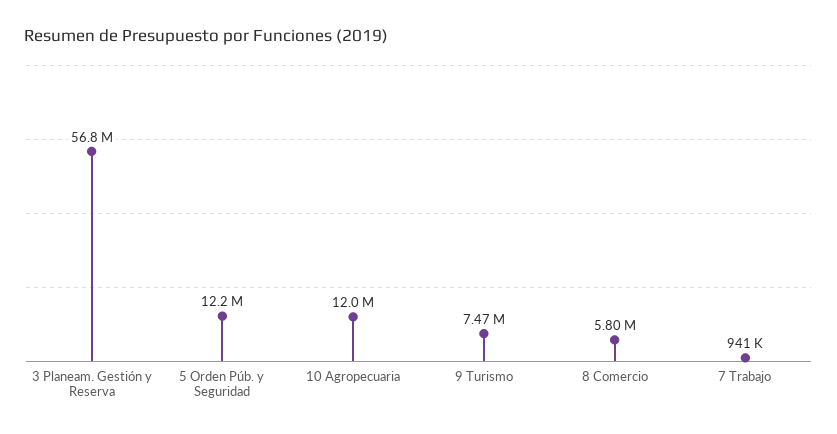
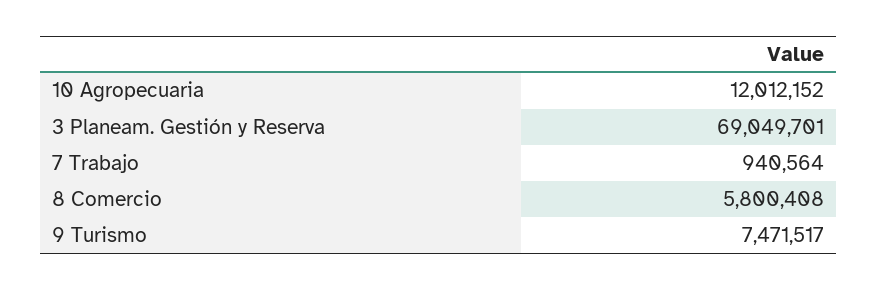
3 Planeam. Gestión y Reserva: 56800000 -> 69049701
5 Orden Púb. y Seguridad: 12200000 -> none

